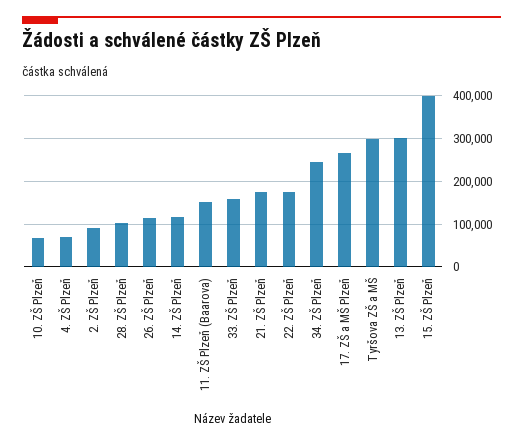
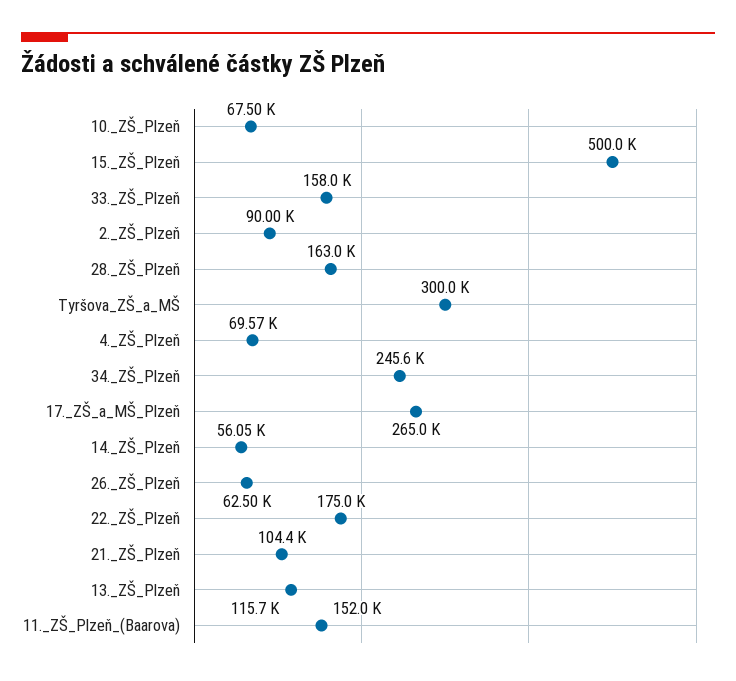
28. ZŠ Plzeň: 100000 -> 163000
26. ZŠ Plzeň: 120000 -> 62500
14. ZŠ Plzeň: 120000 -> 56050
21. ZŠ Plzeň: 180000 -> 104400
13. ZŠ Plzeň: 300000 -> 115700
15. ZŠ Plzeň: 400000 -> 500000

